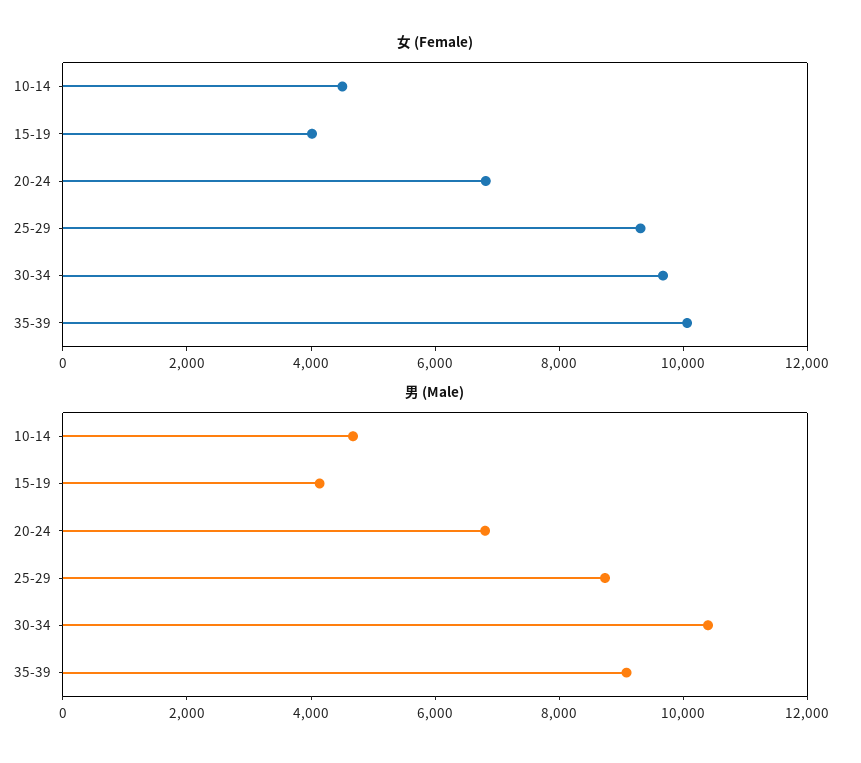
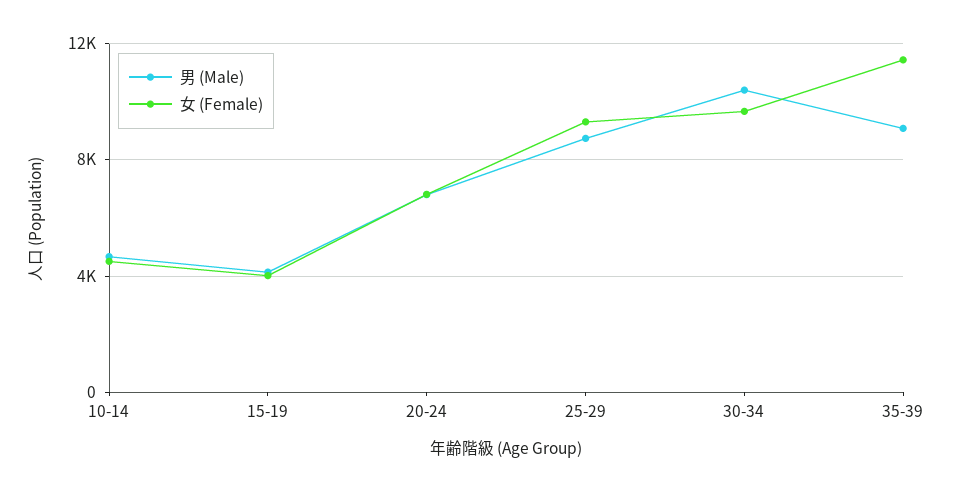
女 (Female), 35-39: 10000 -> 11500

